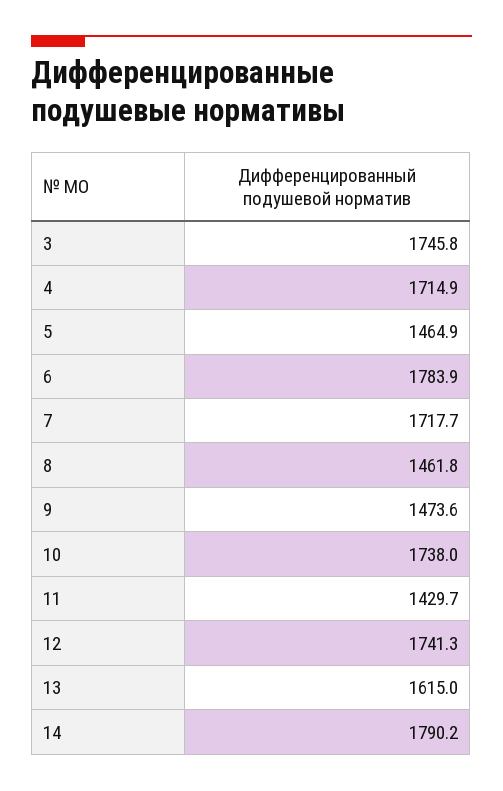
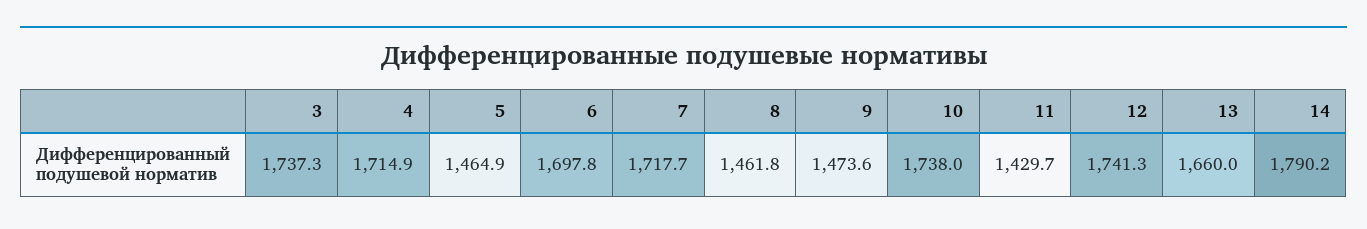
3: 1745.8 -> 1737.3
6: 1783.9 -> 1697.8
13: 1615 -> 1660

